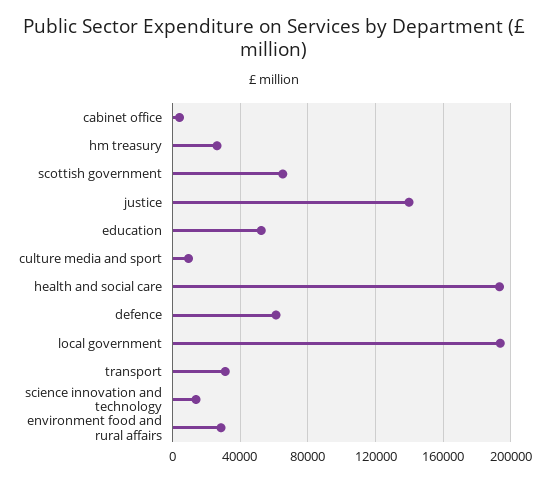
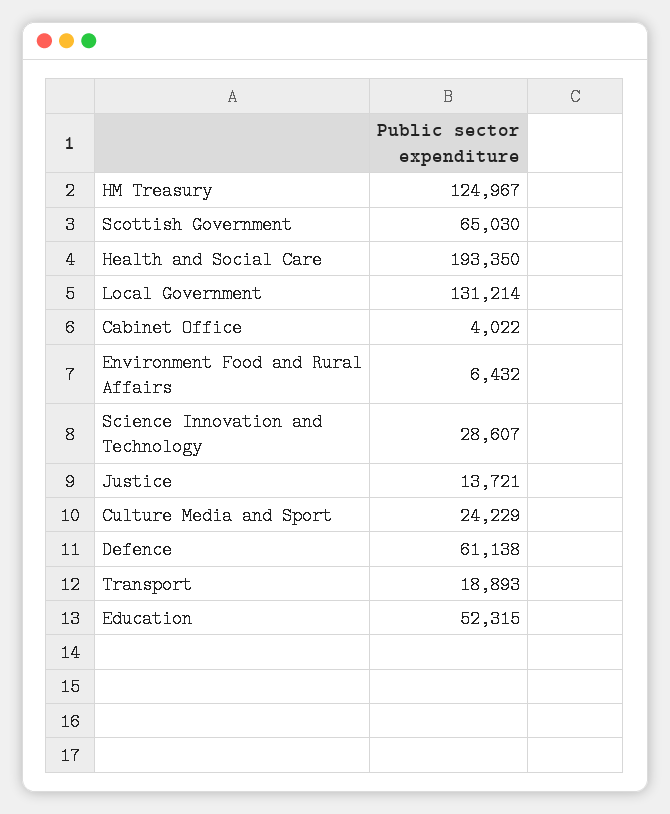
hm treasury: 25000 -> 124967
justice: 140000 -> 13721
culture media and sport: 10000 -> 24229
local government: 195000 -> 131214
transport: 30000 -> 18893
science innovation and technology: 15000 -> 28607
environment food and rural affairs: 30000 -> 6432

